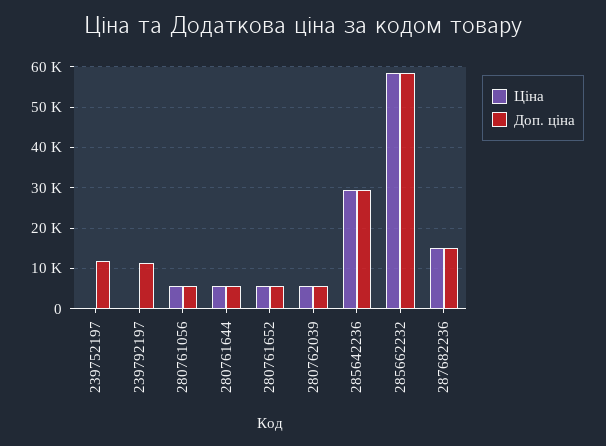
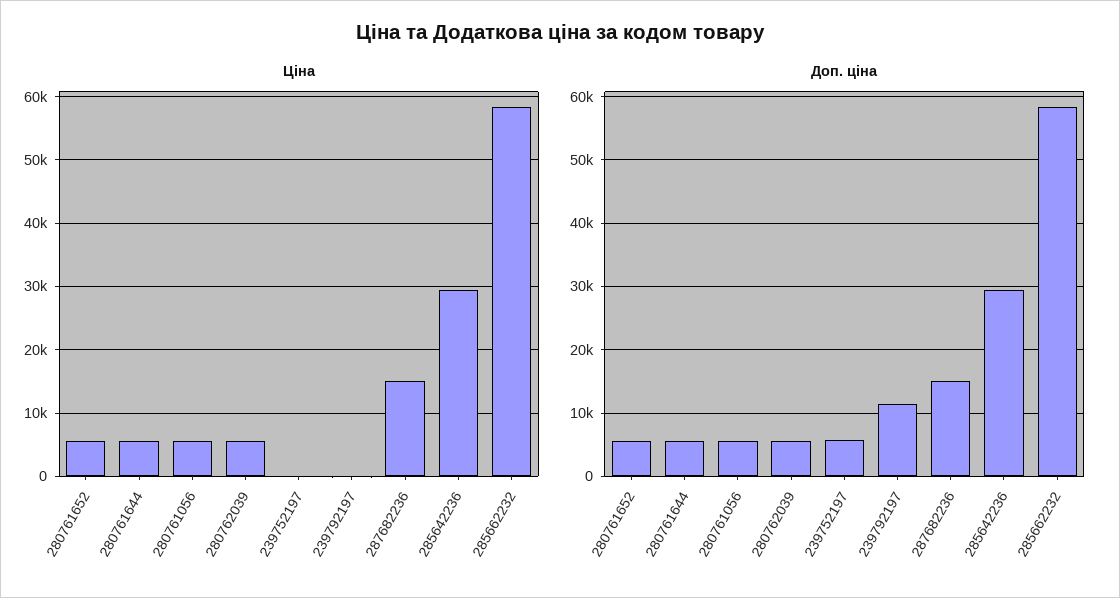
Доп. ціна, 239752197: 12000 -> 6000

